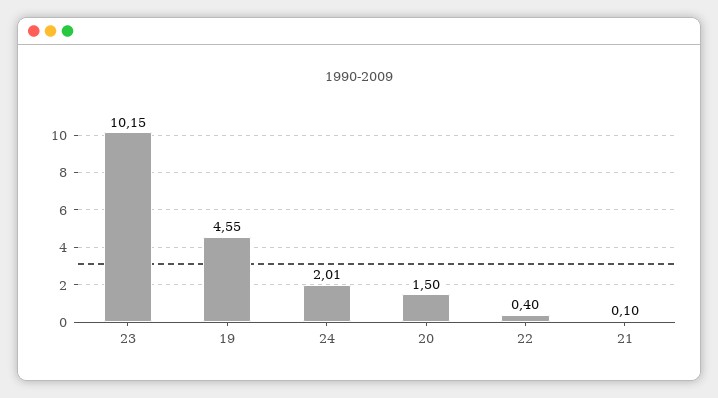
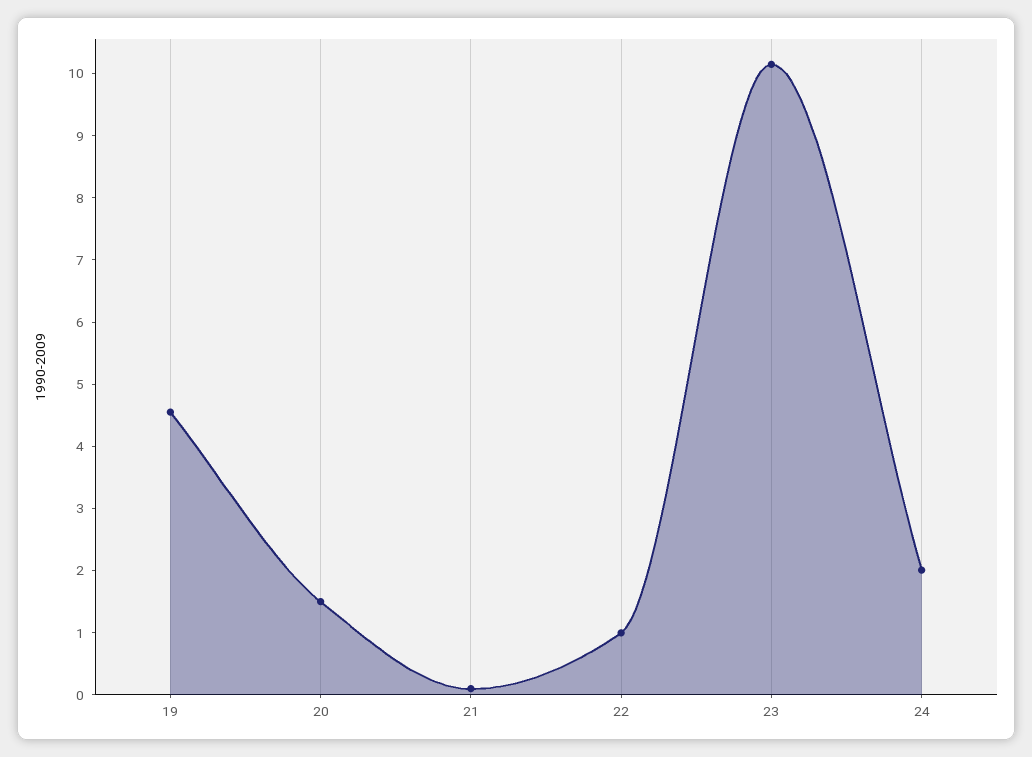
22: 0.4 -> 1

